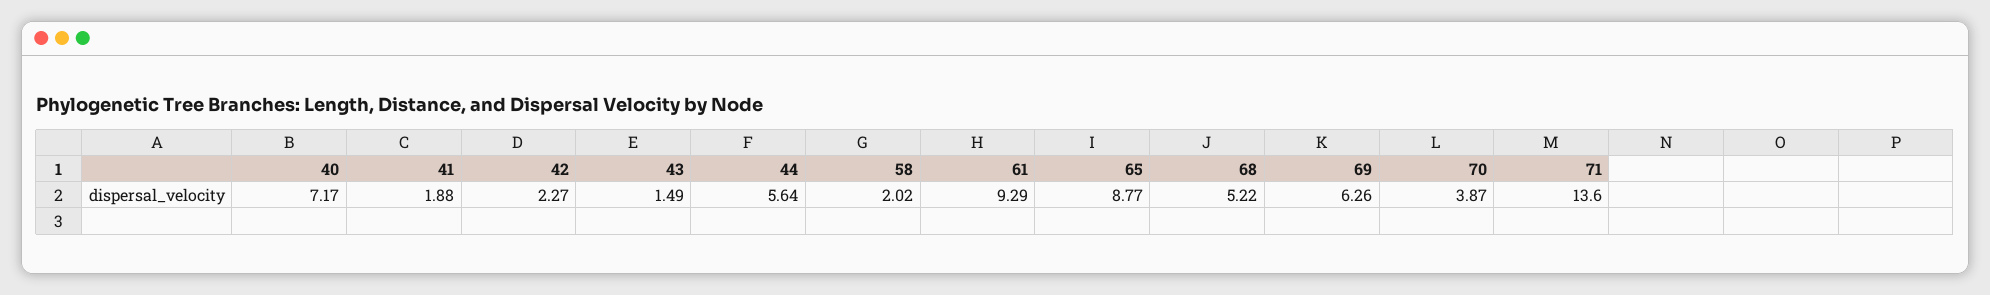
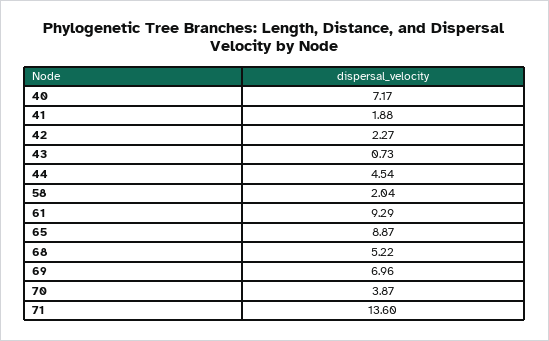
43: 1.49 -> 0.73
44: 5.64 -> 4.54
58: 2.02 -> 2.04
65: 8.77 -> 8.87
69: 6.26 -> 6.96

